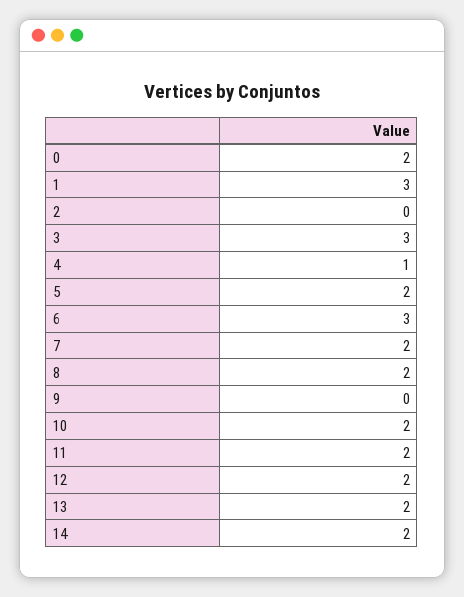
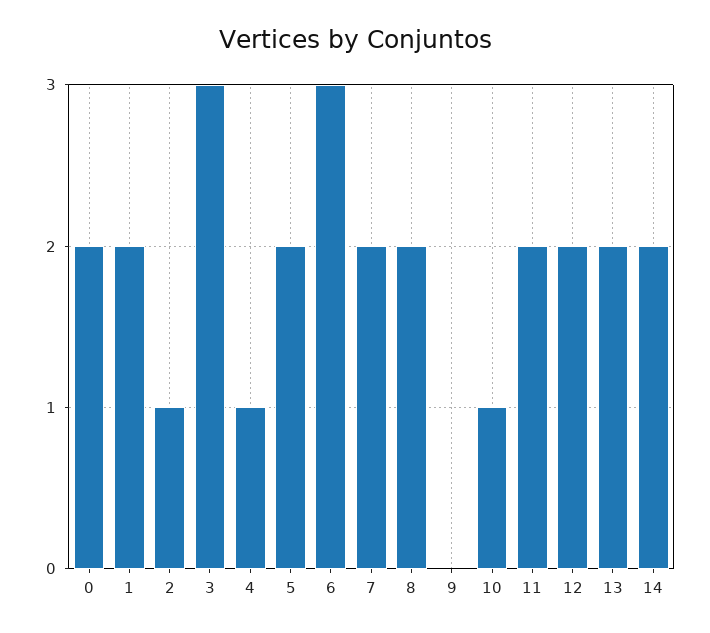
1: 3 -> 2
2: 0 -> 1
10: 2 -> 1

